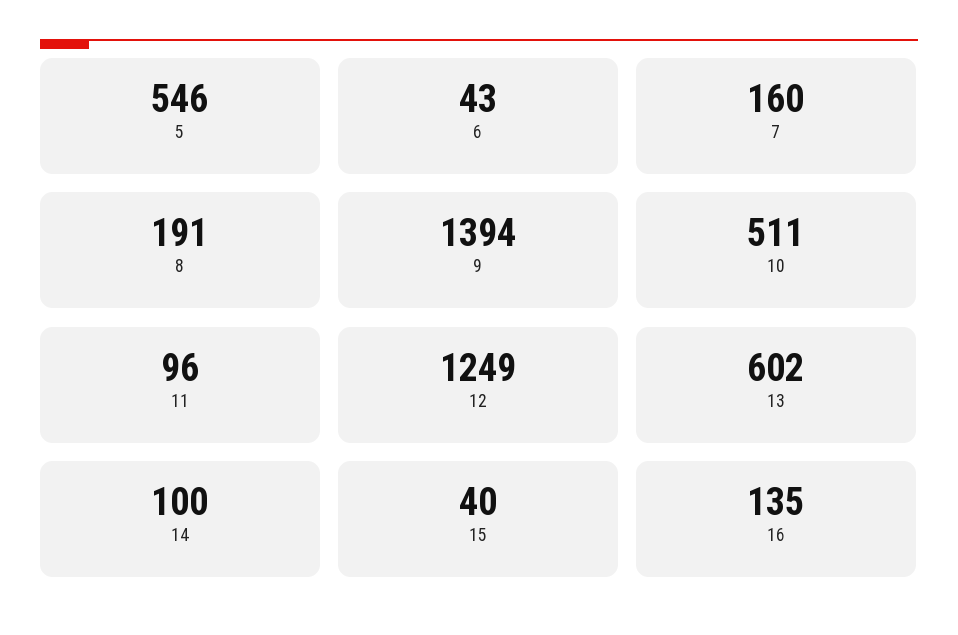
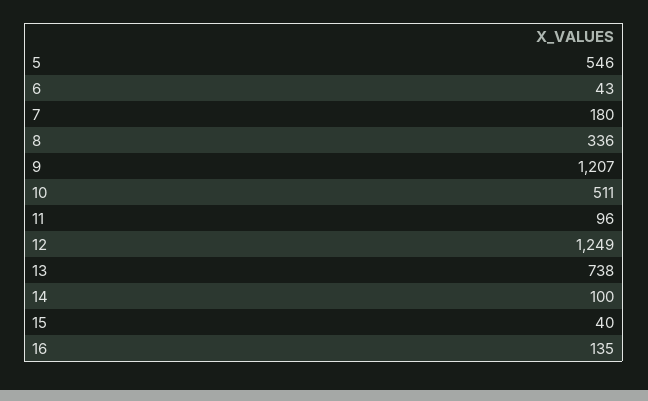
7: 160 -> 180
8: 191 -> 336
9: 1394 -> 1207
13: 602 -> 738

